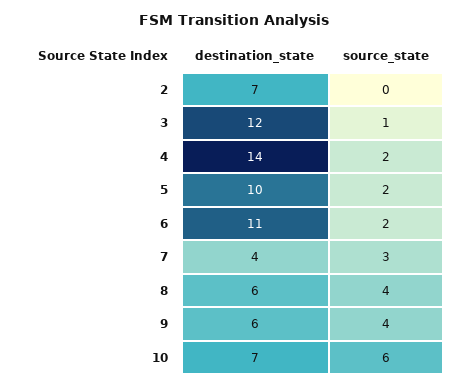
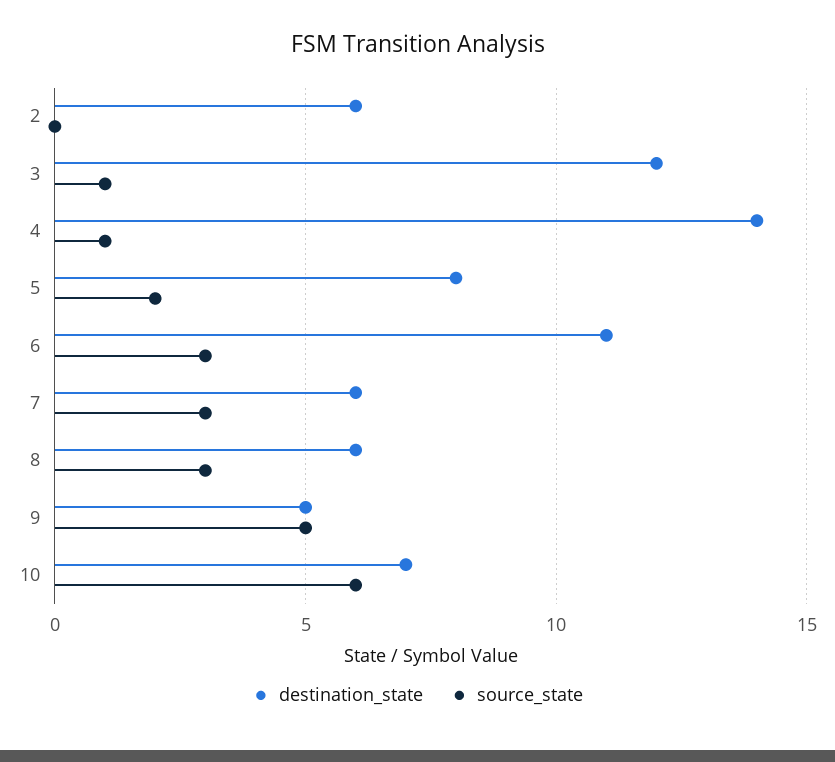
destination_state, 2: 7 -> 6
source_state, 4: 2 -> 1
destination_state, 5: 10 -> 8
source_state, 6: 2 -> 3
destination_state, 7: 4 -> 6
source_state, 8: 4 -> 3
destination_state, 9: 6 -> 5
source_state, 9: 4 -> 5

